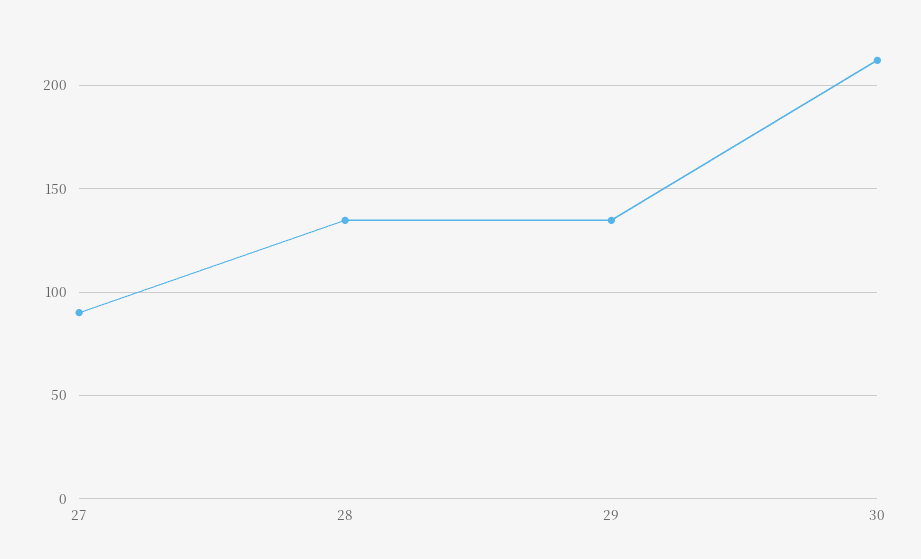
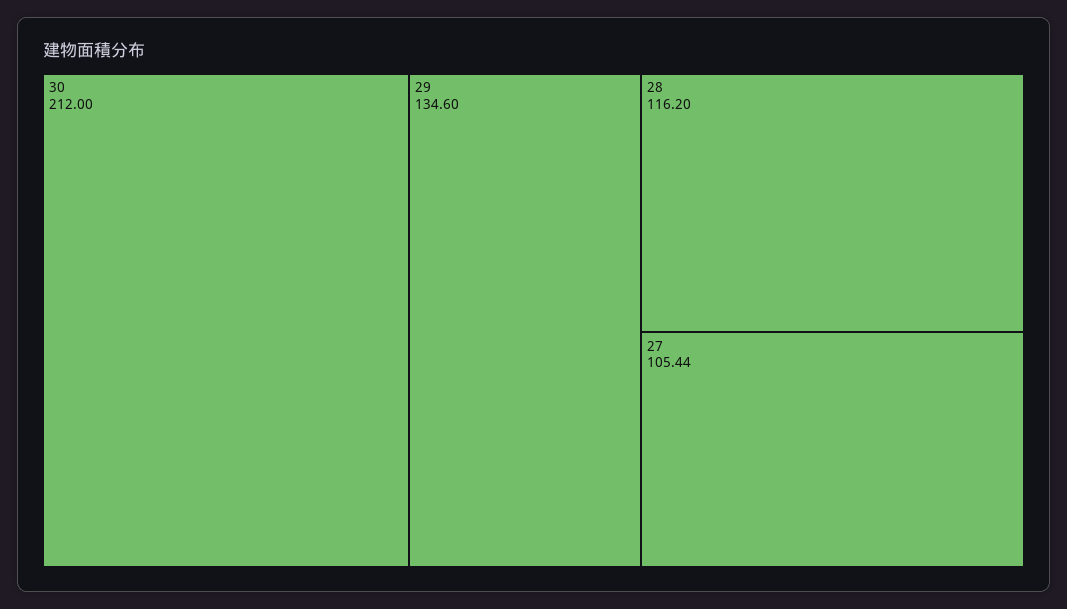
27: 90 -> 105.44
28: 135 -> 116.2

